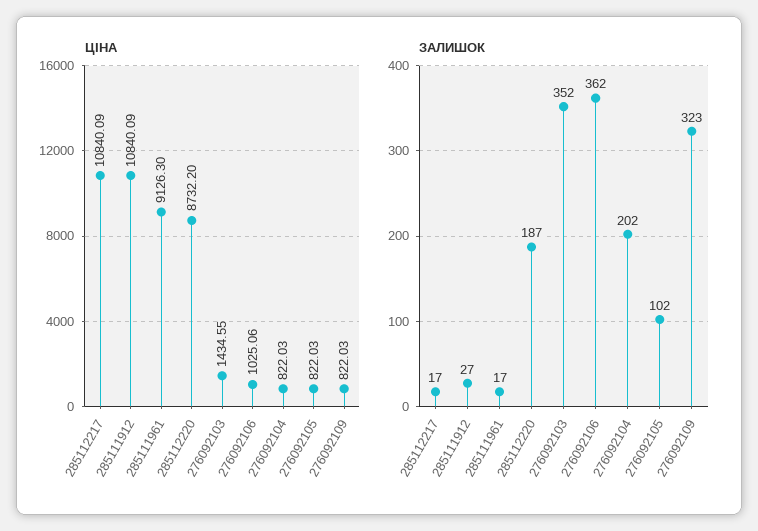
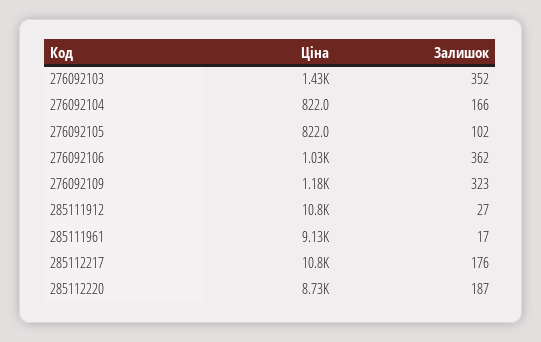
ЦІНА, 276092109: 822.03 -> 1180
ЗАЛИШОК, 285112217: 17 -> 176
ЗАЛИШОК, 276092104: 202 -> 166

